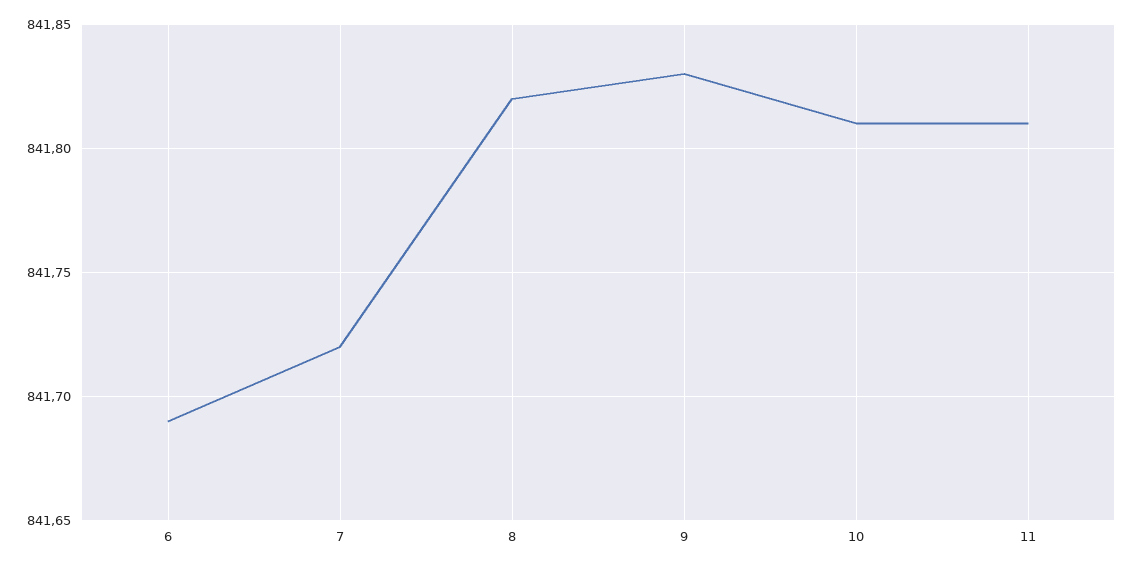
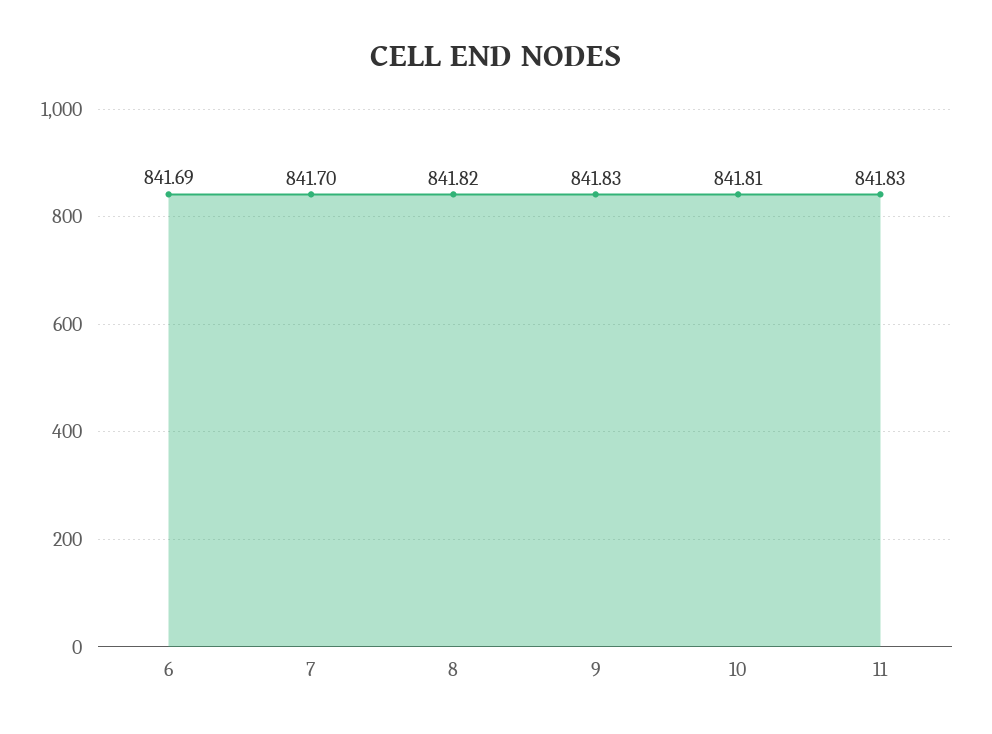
7: 841.72 -> 841.7
11: 841.81 -> 841.83

